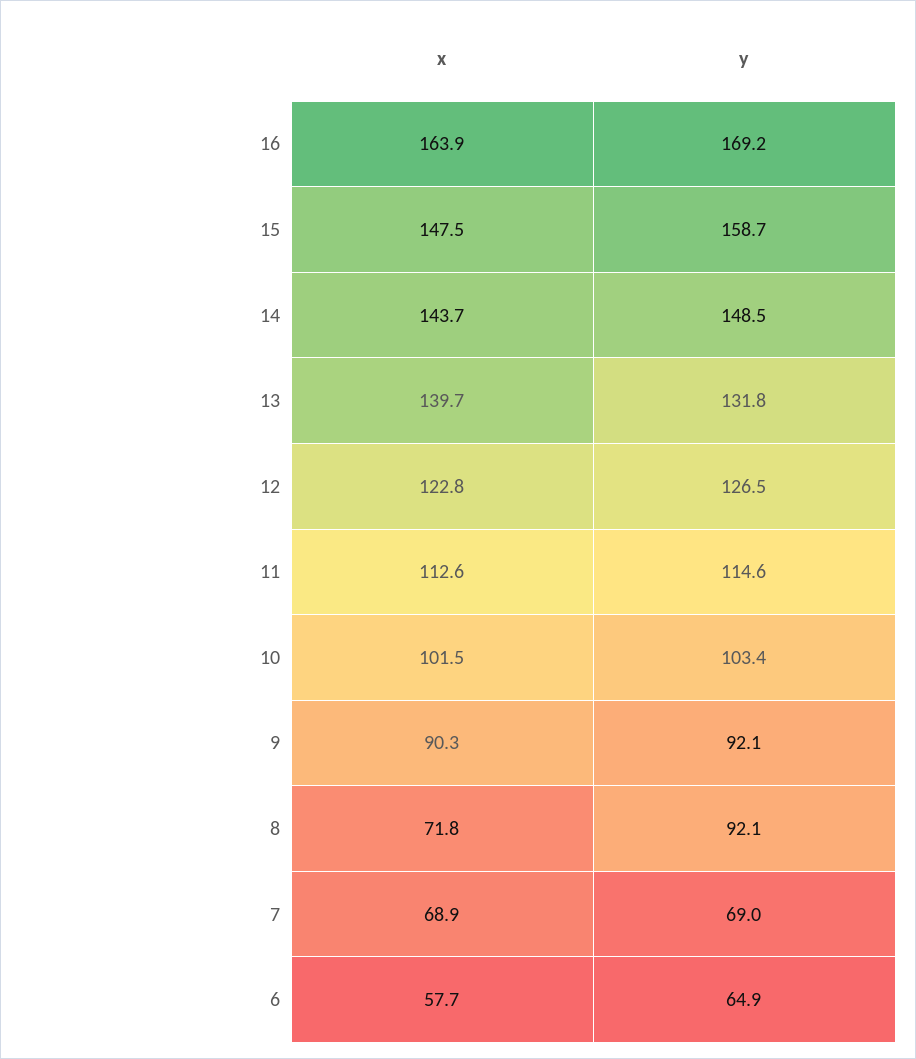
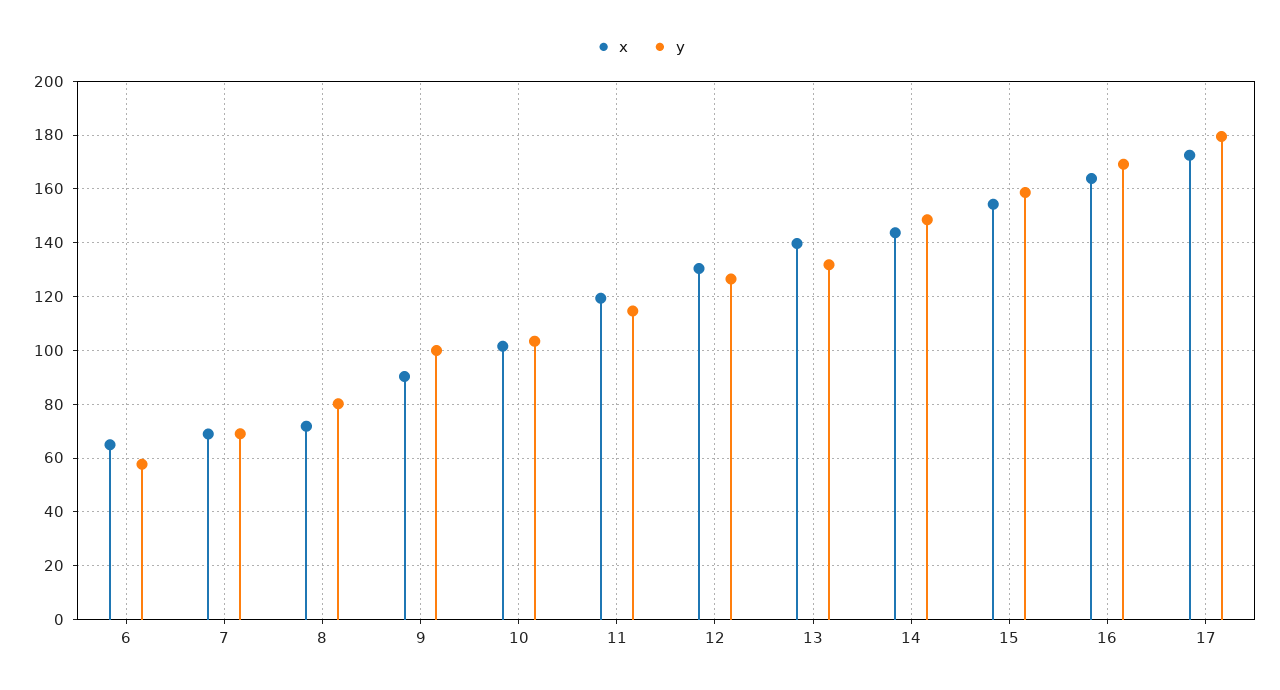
x, 15: 147.5 -> 155
x, 12: 122.8 -> 130
x, 11: 112.6 -> 120
y, 9: 92.1 -> 100
y, 8: 92.1 -> 80
x, 6: 57.7 -> 65
y, 6: 64.9 -> 57.5
x, 17: none -> 172.5
y, 17: none -> 180

